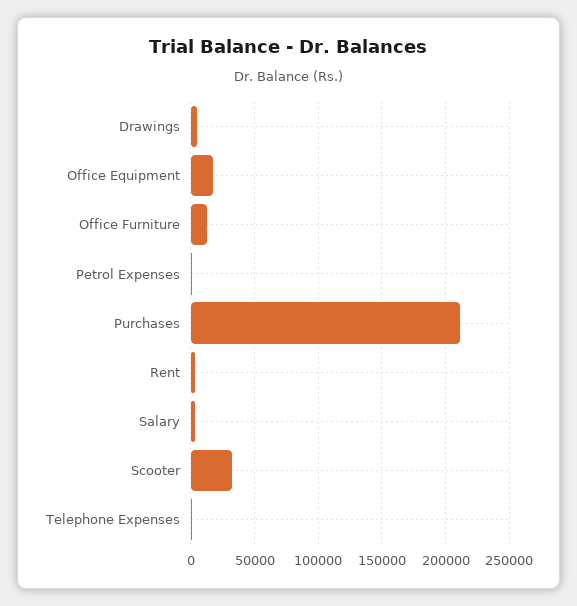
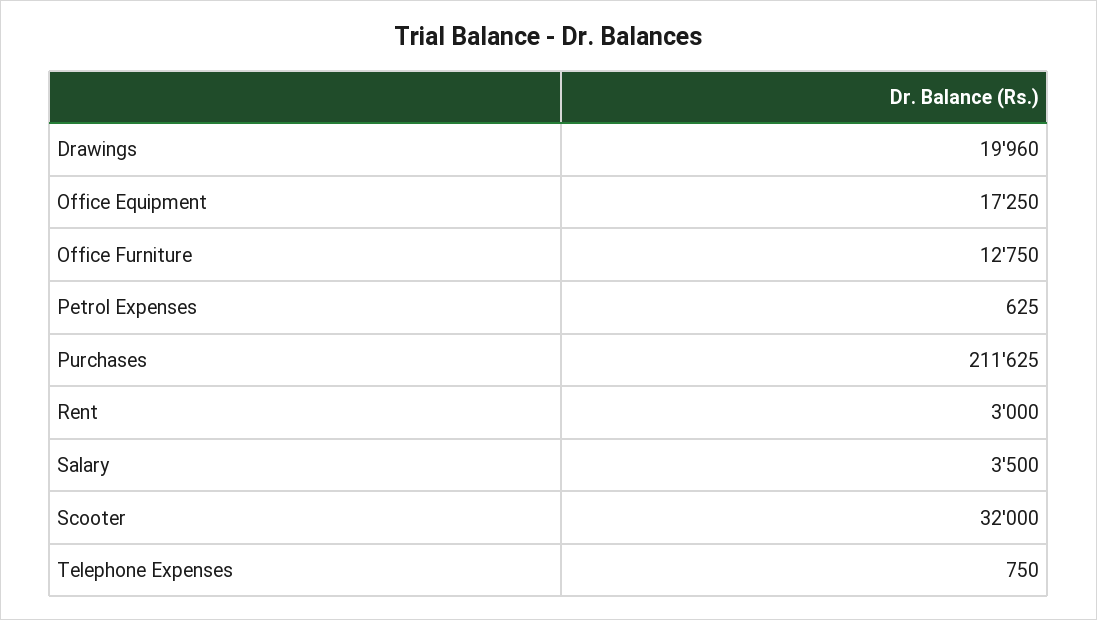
Drawings: 5000 -> 19960

